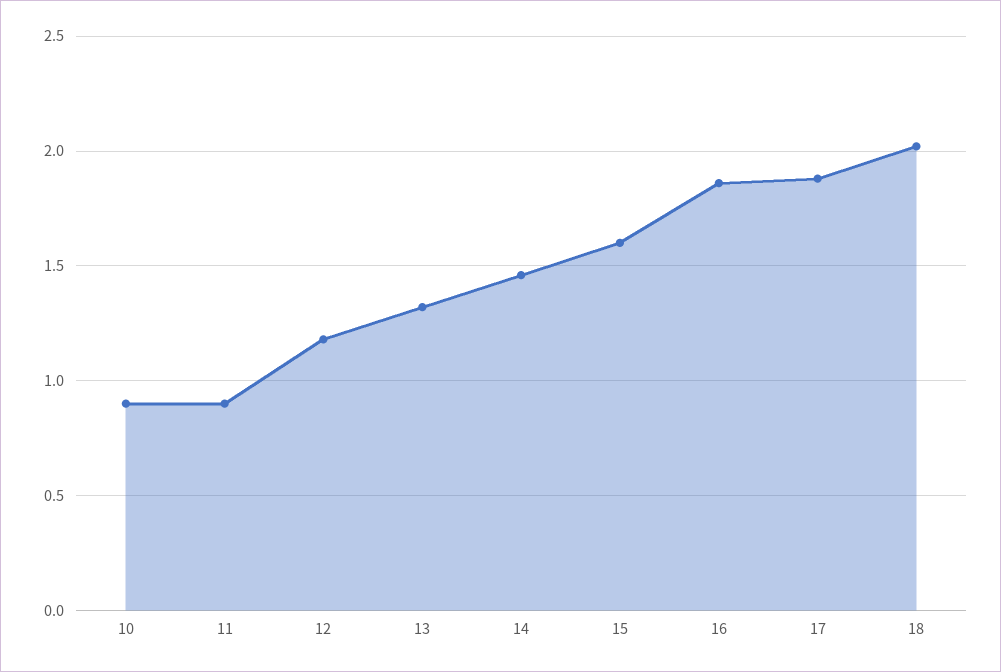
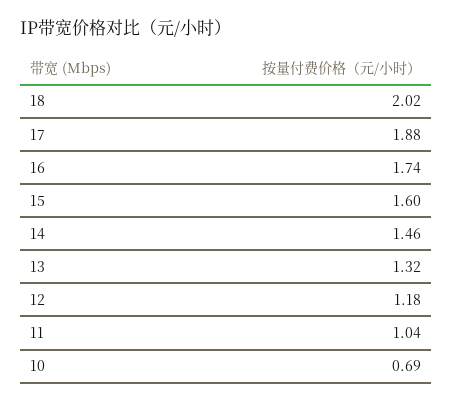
10: 0.9 -> 0.69
11: 0.9 -> 1.04
16: 1.85 -> 1.74

